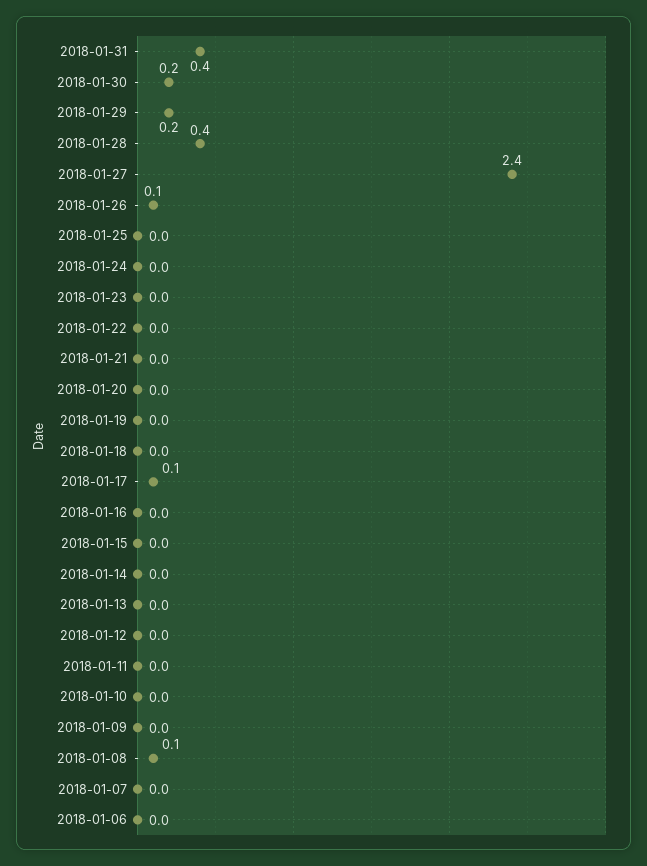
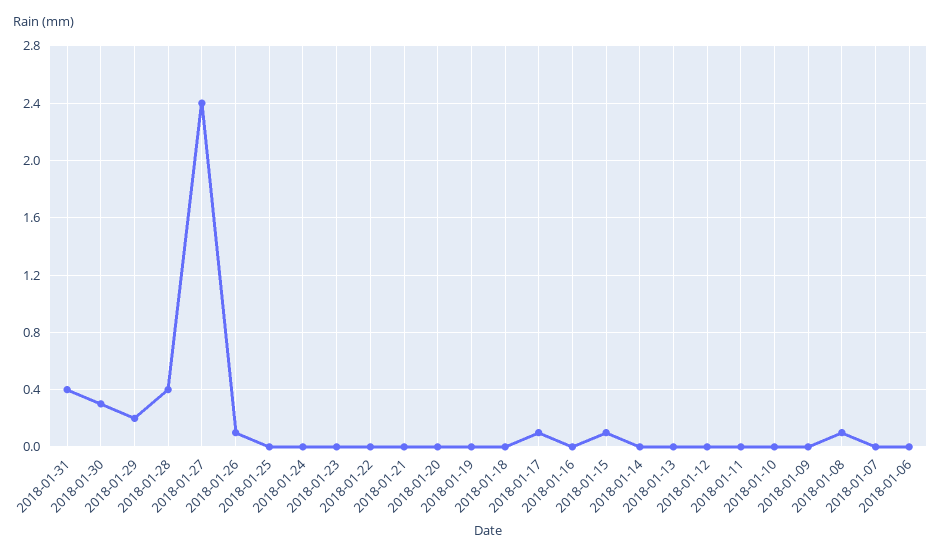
2018-01-30: 0.2 -> 0.3
2018-01-15: 0 -> 0.1

